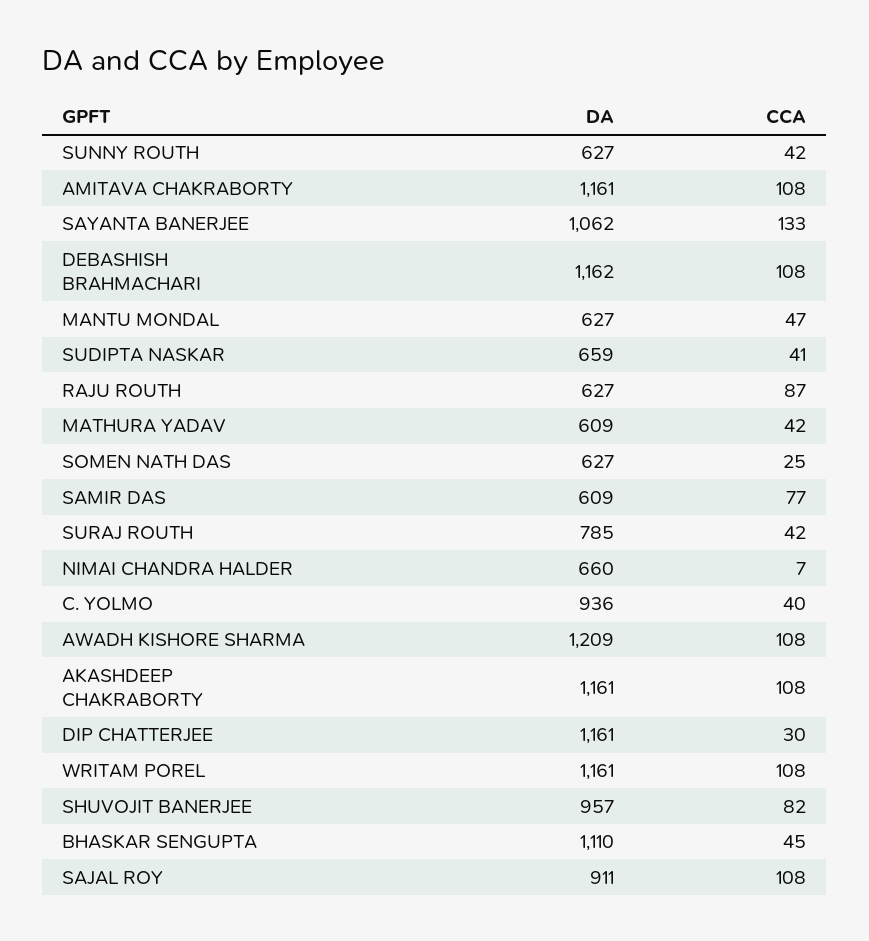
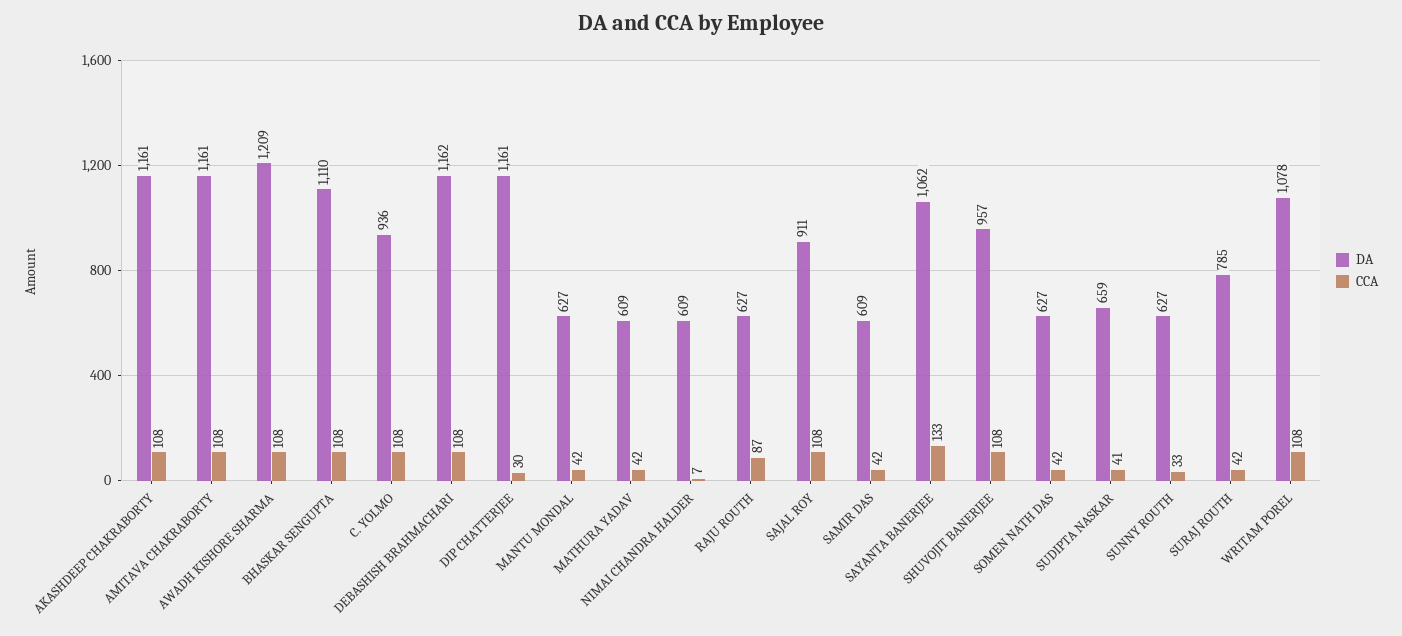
CCA, SUNNY ROUTH: 42 -> 33
CCA, MANTU MONDAL: 47 -> 42
CCA, SOMEN NATH DAS: 25 -> 42
CCA, SAMIR DAS: 77 -> 42
DA, NIMAI CHANDRA HALDER: 660 -> 609
CCA, C. YOLMO: 40 -> 108
DA, WRITAM POREL: 1161 -> 1078
CCA, SHUVOJIT BANERJEE: 82 -> 108
CCA, BHASKAR SENGUPTA: 45 -> 108

